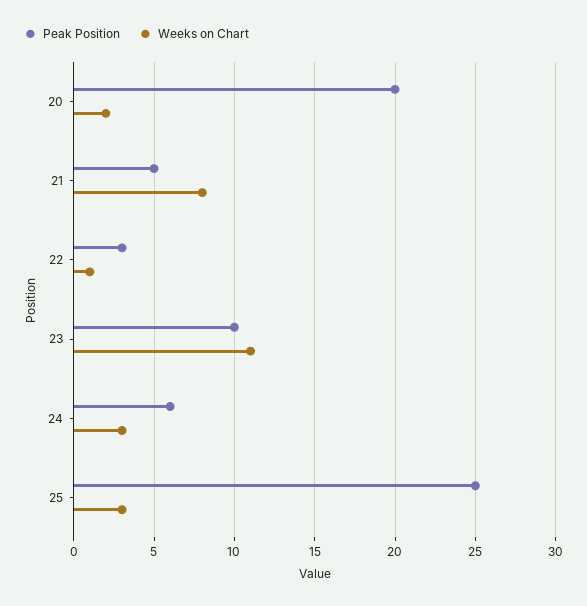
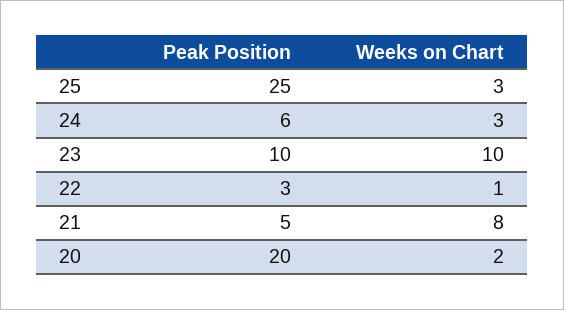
Weeks on Chart, 23: 11 -> 10

